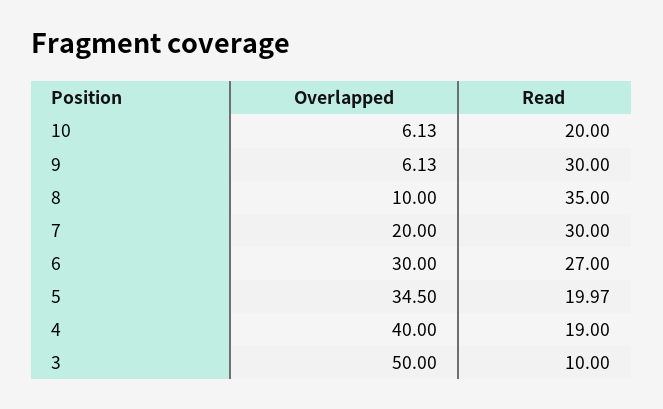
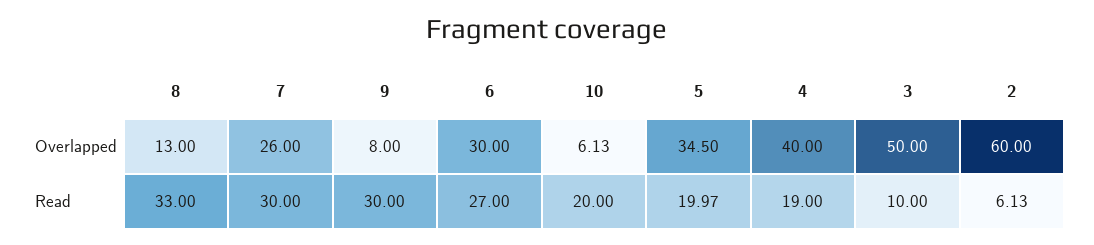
Overlapped, 9: 6.13 -> 8
Overlapped, 8: 10 -> 13
Read, 8: 35 -> 33
Overlapped, 7: 20 -> 26
Overlapped, 2: none -> 60
Read, 2: none -> 6.13

